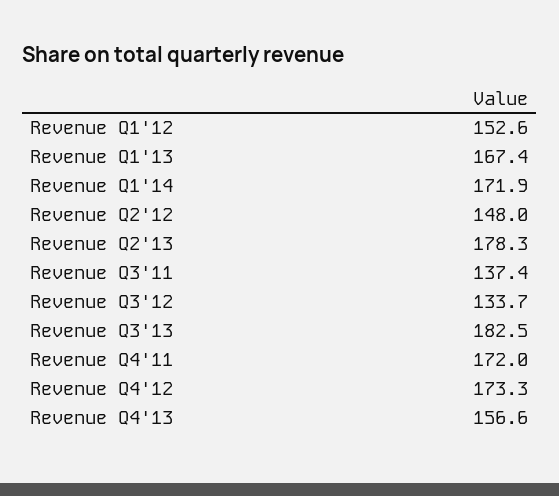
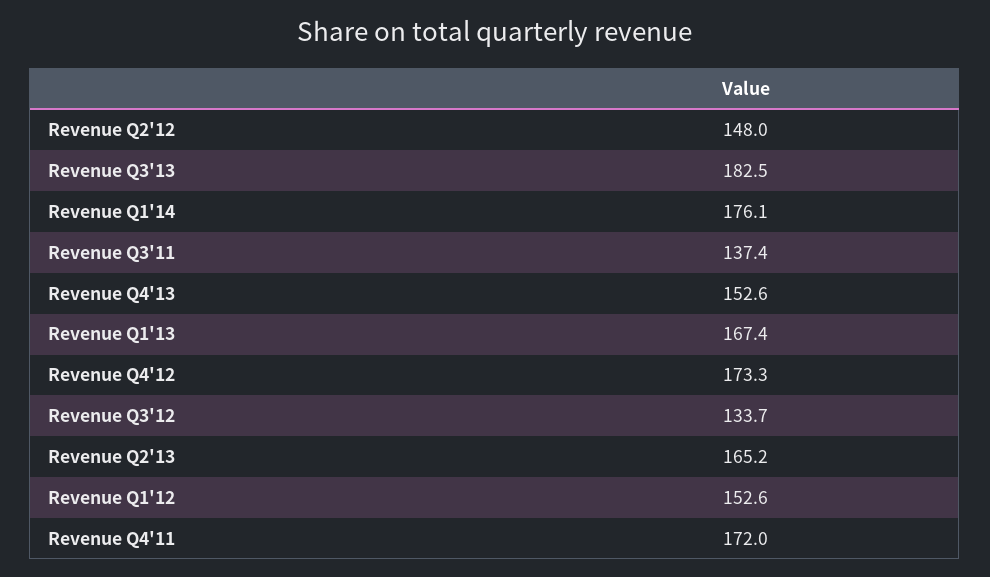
Revenue Q1'14: 171.9 -> 176.1
Revenue Q2'13: 178.3 -> 165.2
Revenue Q4'13: 156.6 -> 152.6

